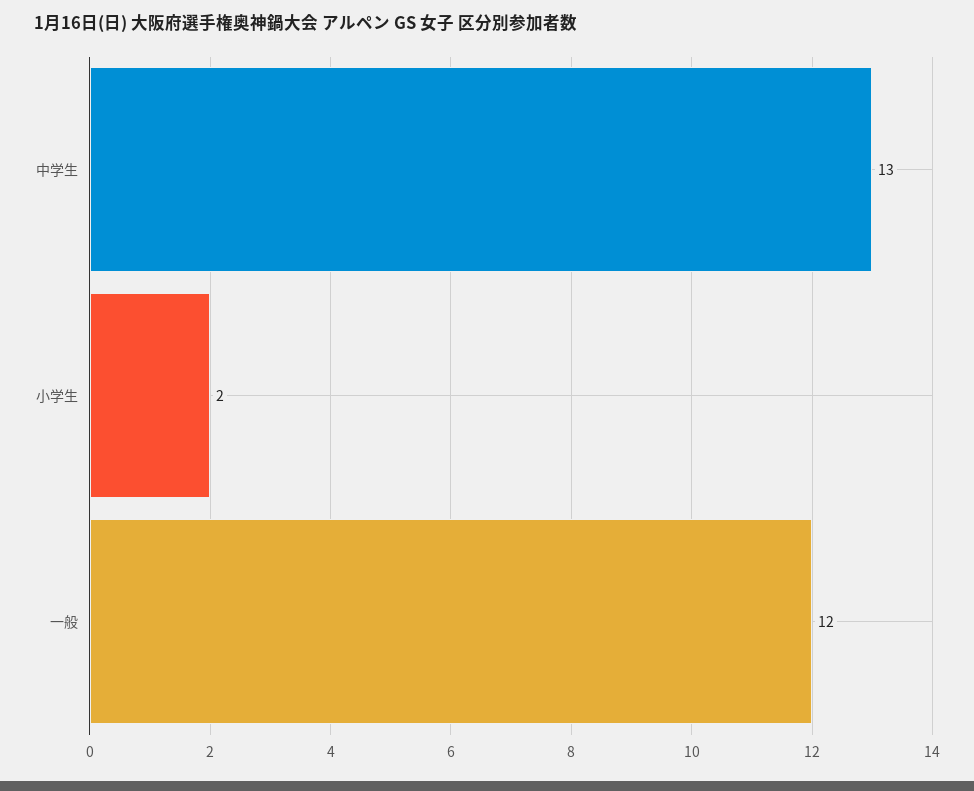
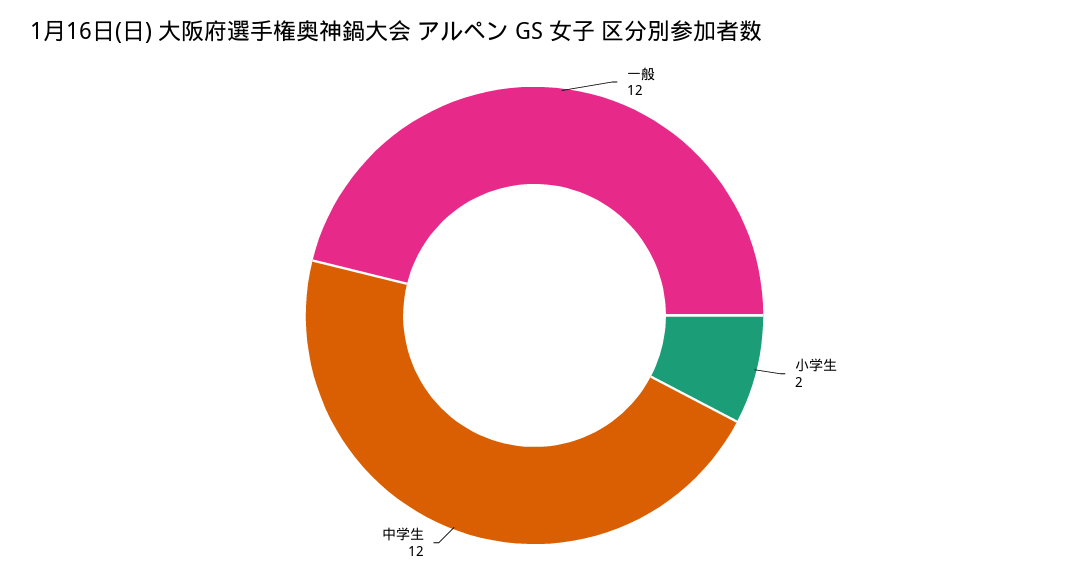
中学生: 13 -> 12

